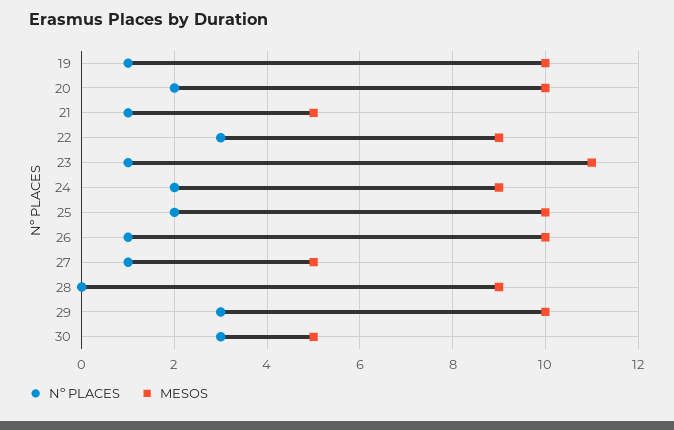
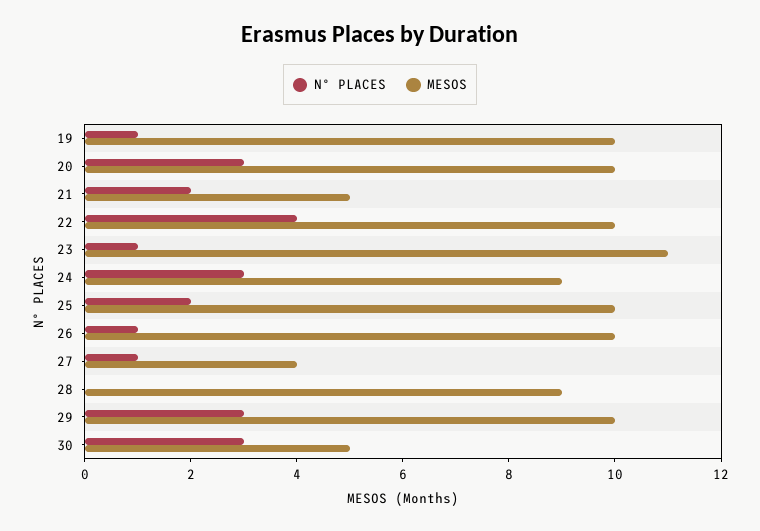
Nº PLACES, 20: 2 -> 3
Nº PLACES, 21: 1 -> 2
Nº PLACES, 22: 3 -> 4
MESOS, 22: 9 -> 10
Nº PLACES, 24: 2 -> 3
MESOS, 27: 5 -> 4

